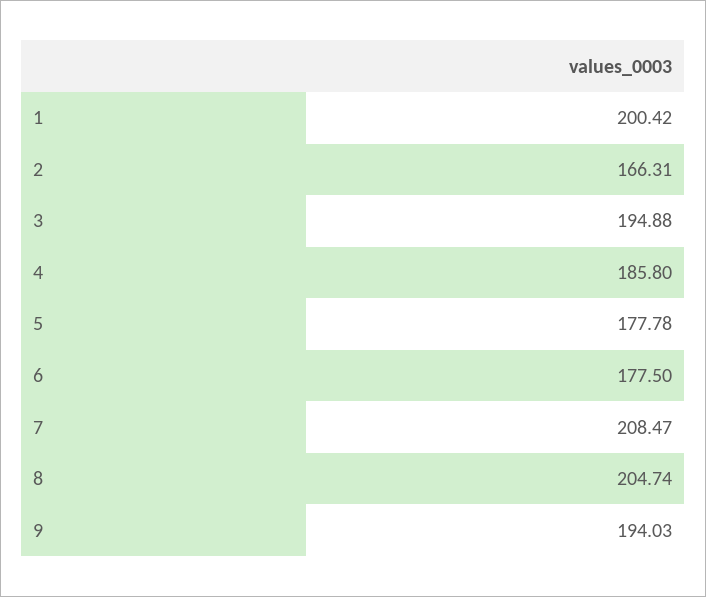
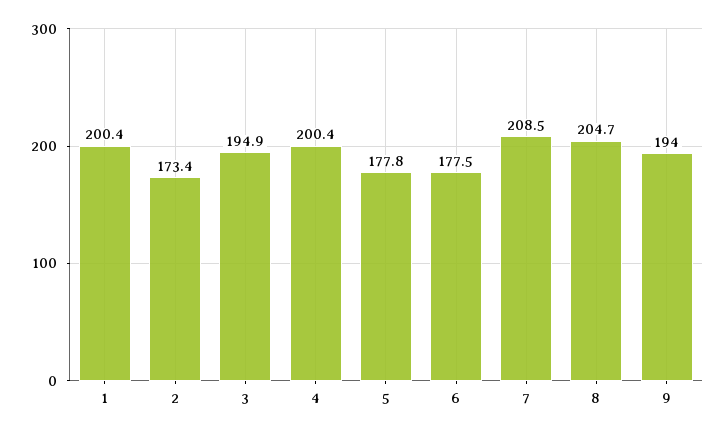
2: 166.31 -> 173.4
4: 185.8 -> 200.4

